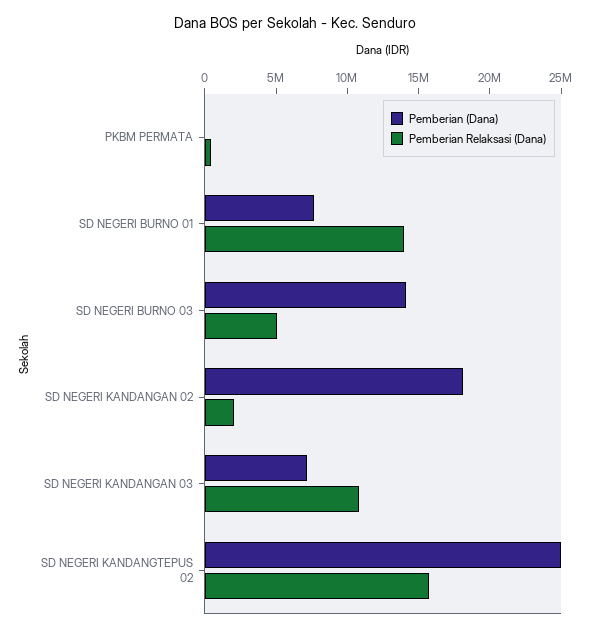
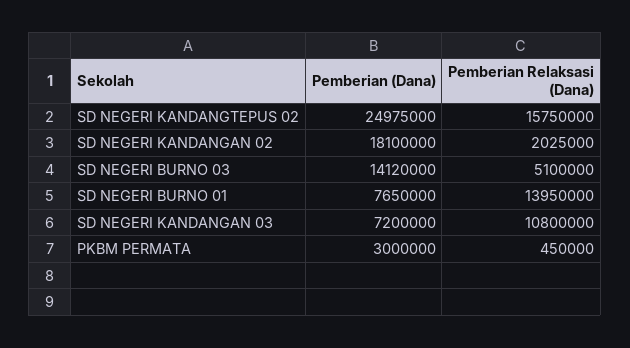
Pemberian (Dana), PKBM PERMATA: 0 -> 3000000

